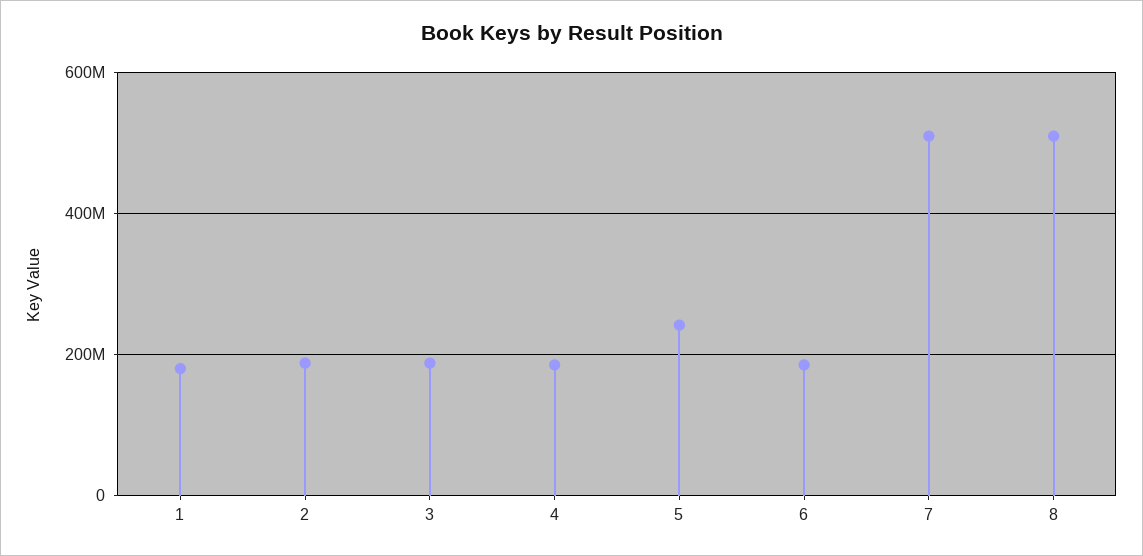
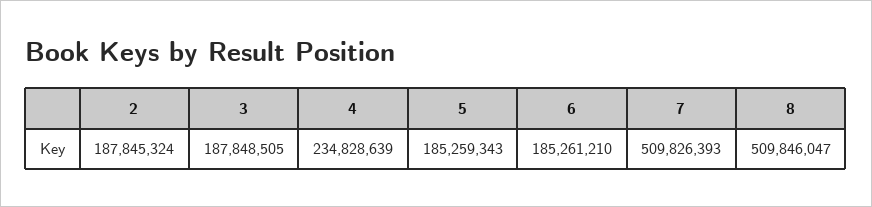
1: 180000000 -> none
4: 180000000 -> 234828639
5: 240000000 -> 185259343

